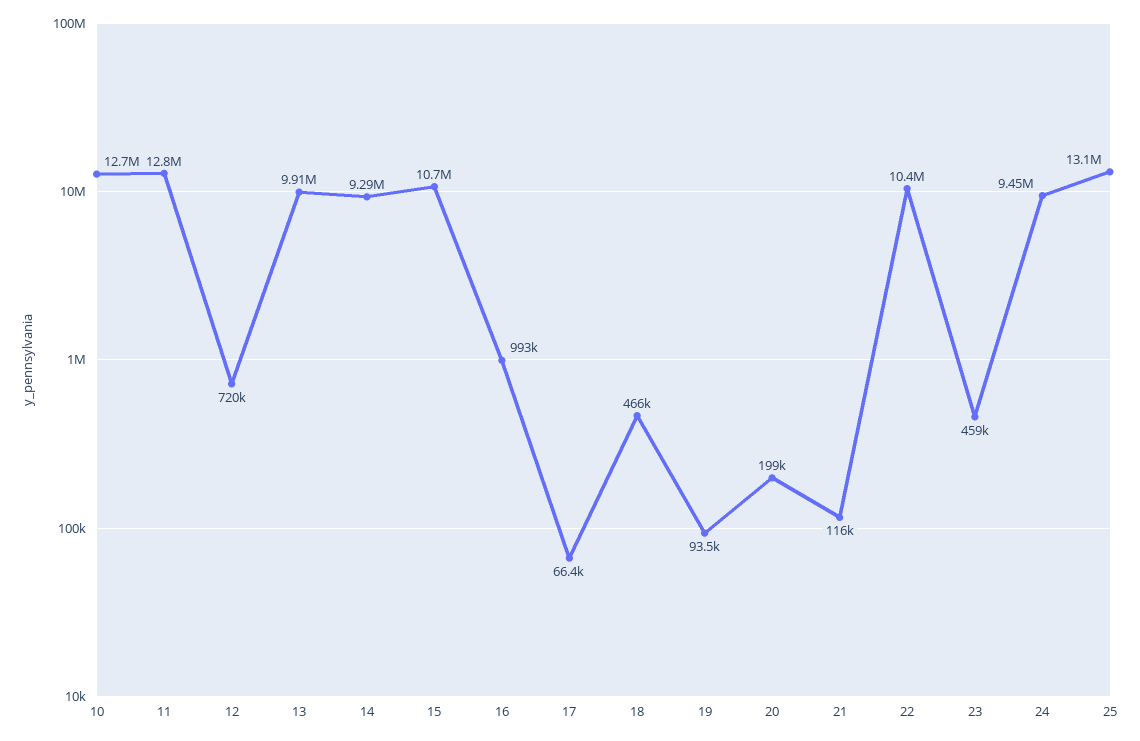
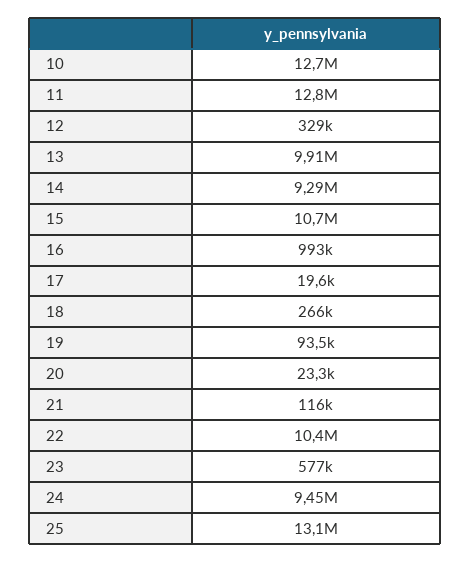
12: 720000 -> 329000
17: 66400 -> 19600
18: 466000 -> 266000
20: 199000 -> 23300
23: 459000 -> 577000

